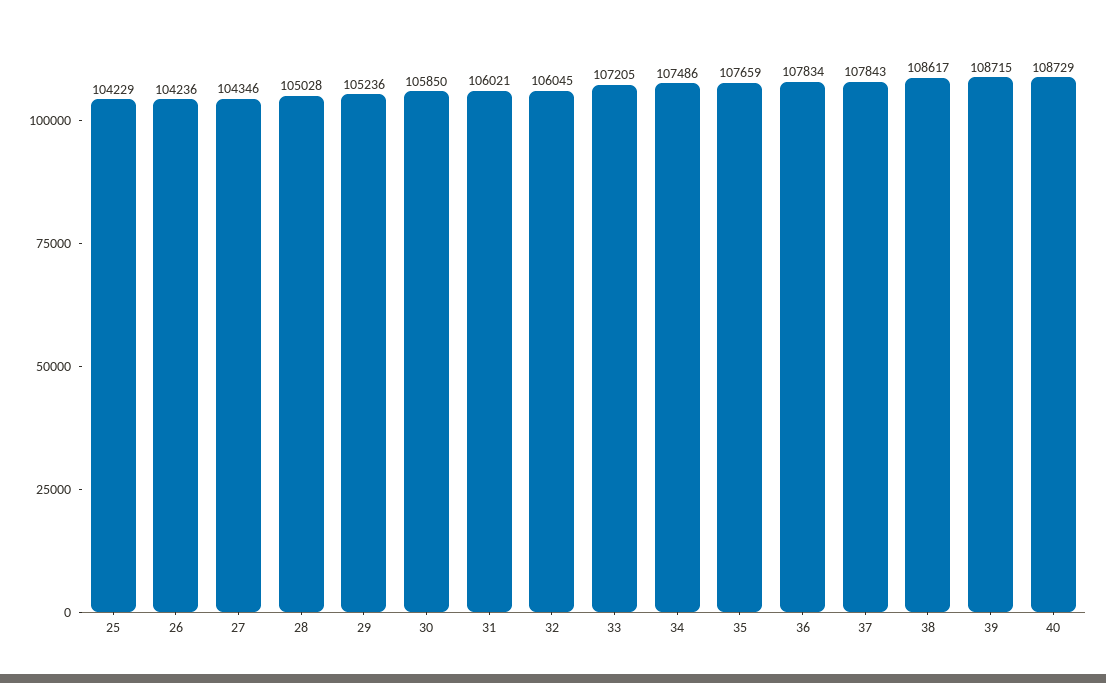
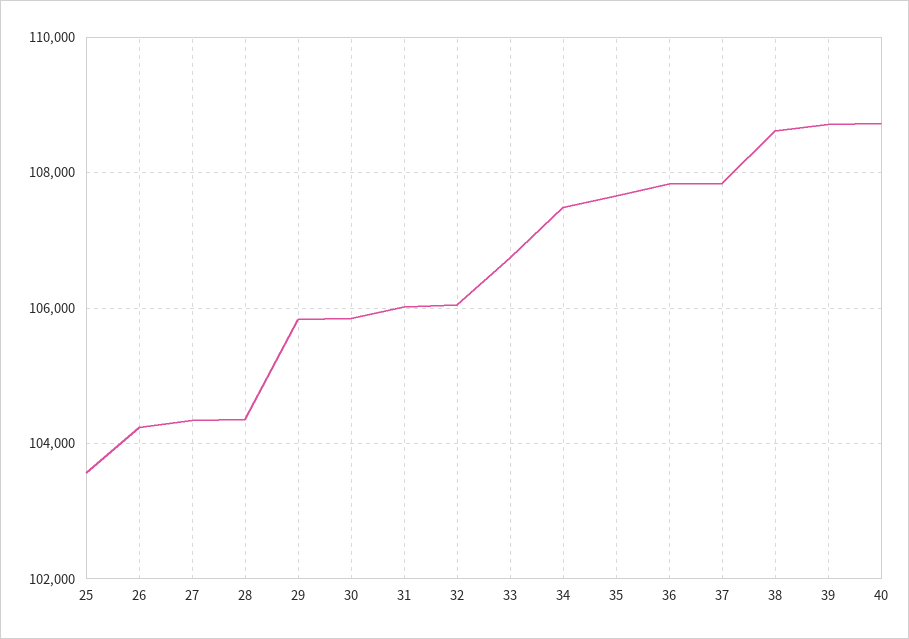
25: 104229 -> 103600
28: 105028 -> 104400
29: 105236 -> 105800
33: 107205 -> 106800

